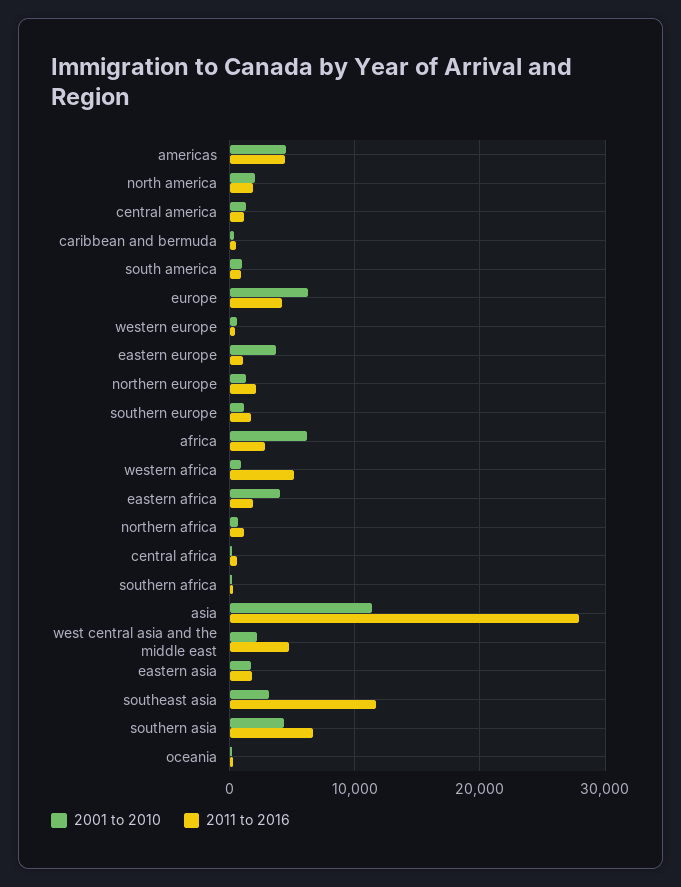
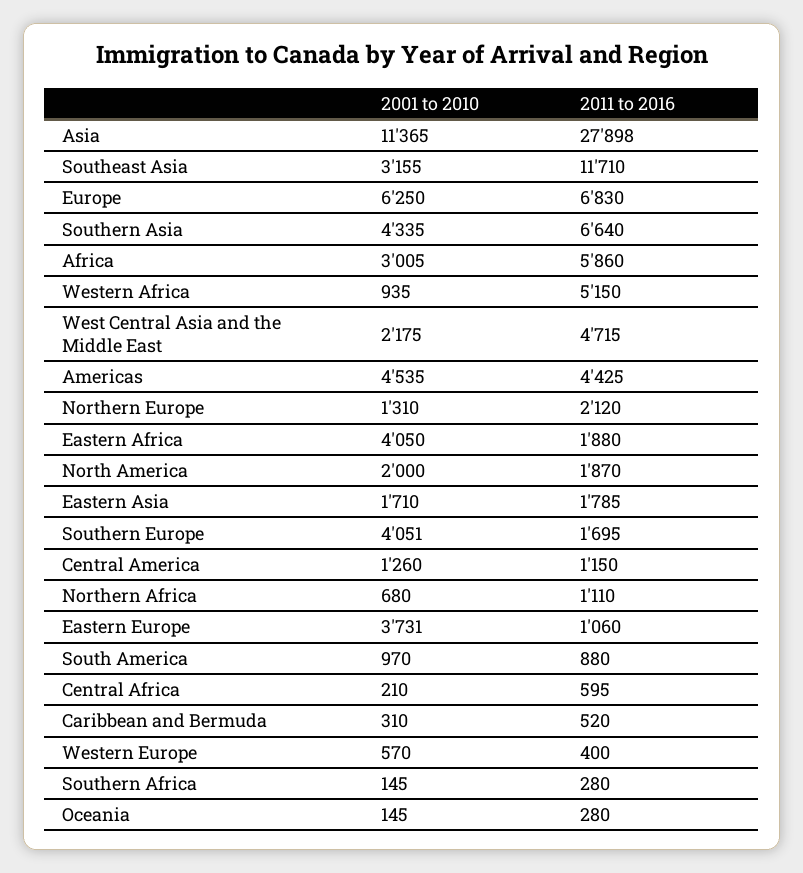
2011 to 2016, europe: 4000 -> 6830
2001 to 2010, southern europe: 1000 -> 4051
2001 to 2010, africa: 6000 -> 3005
2011 to 2016, africa: 3000 -> 5860

